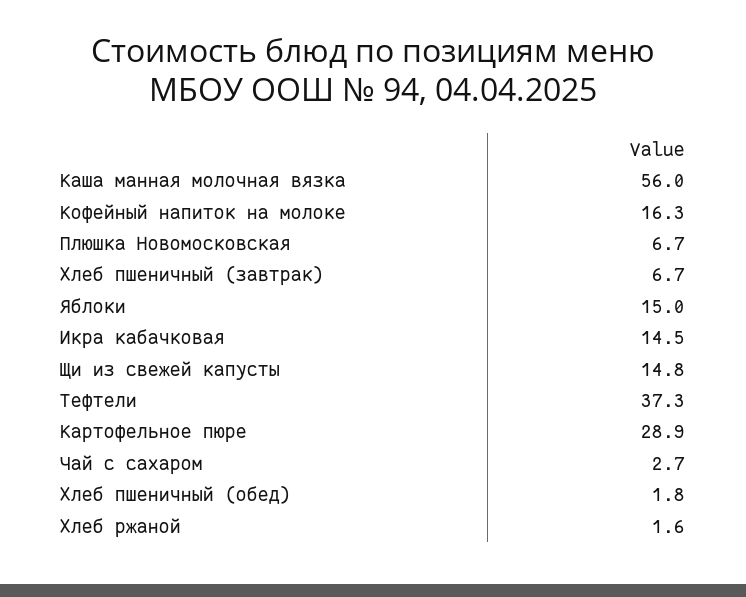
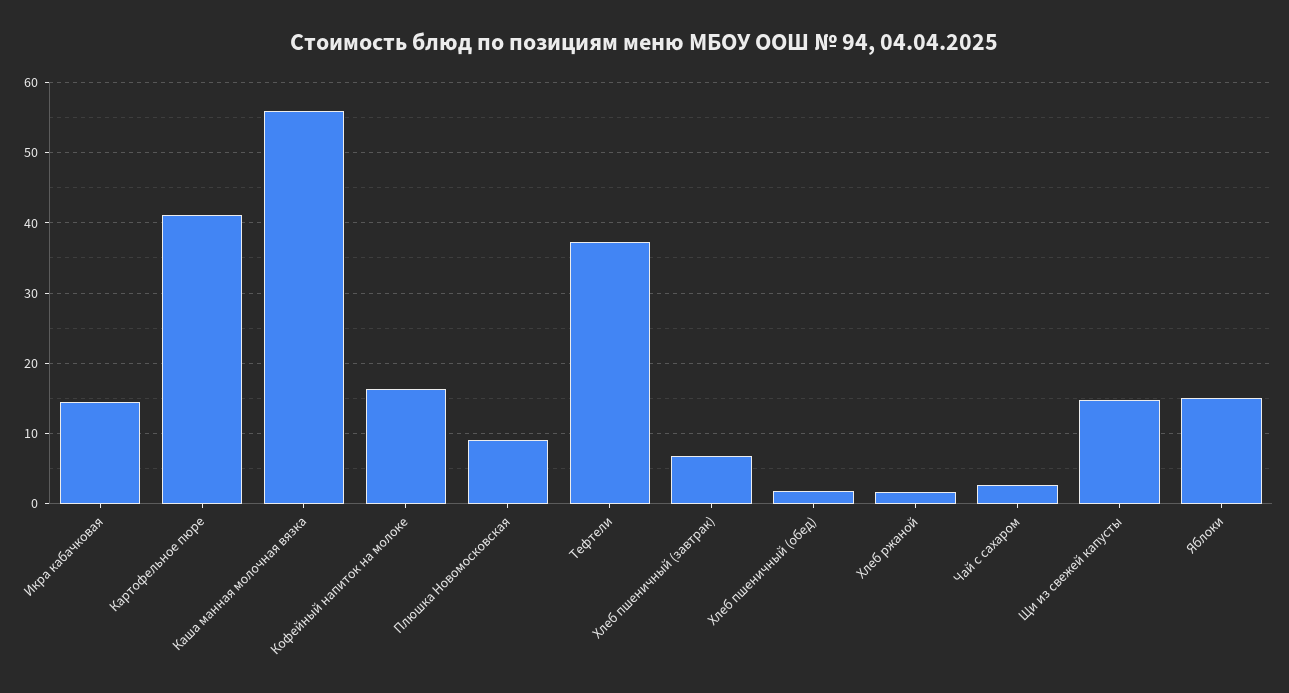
Плюшка Новомосковская: 6.7 -> 9
Картофельное пюре: 28.9 -> 41

